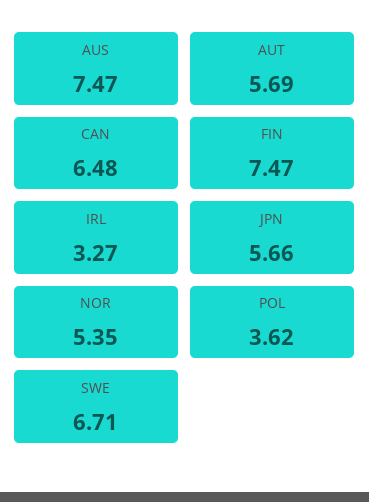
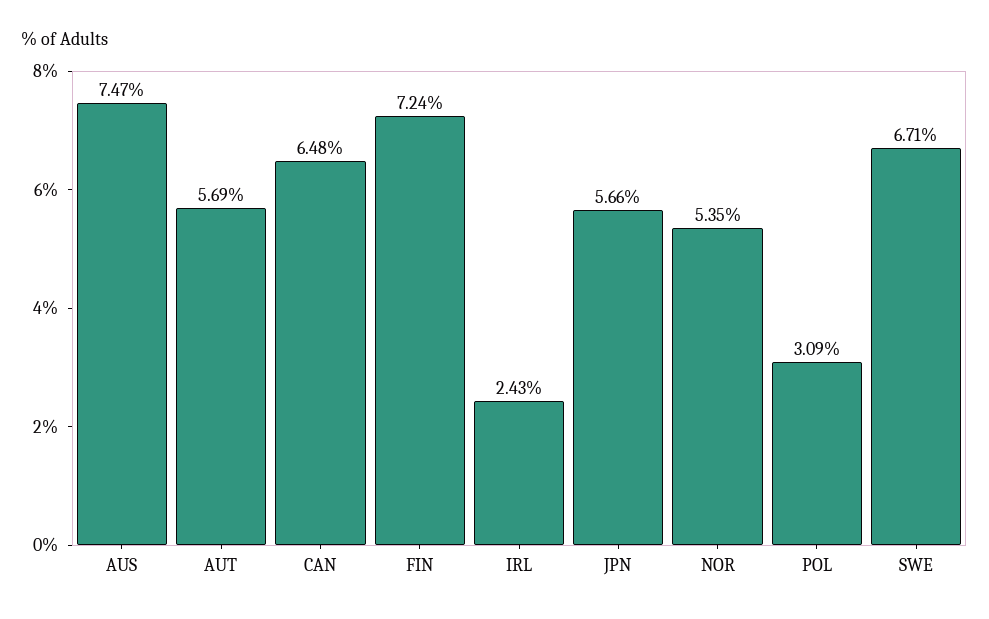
FIN: 7.47 -> 7.24
IRL: 3.27 -> 2.43
POL: 3.62 -> 3.09

